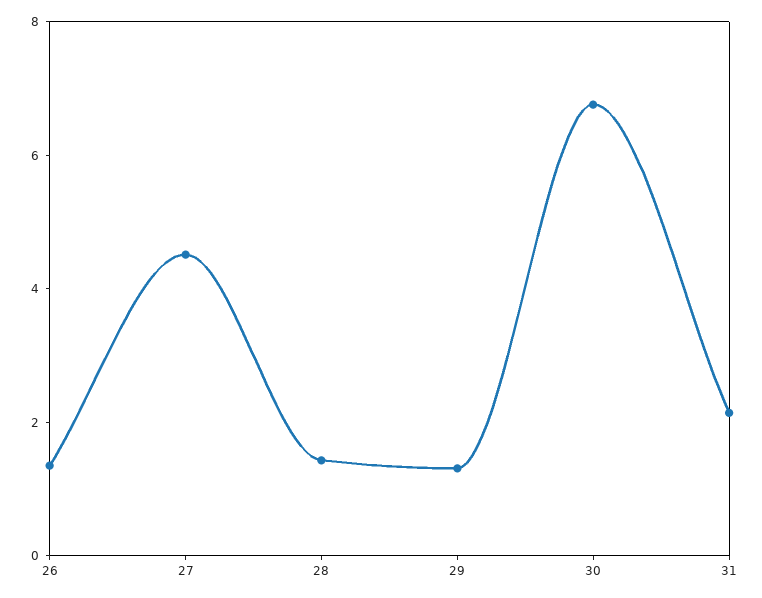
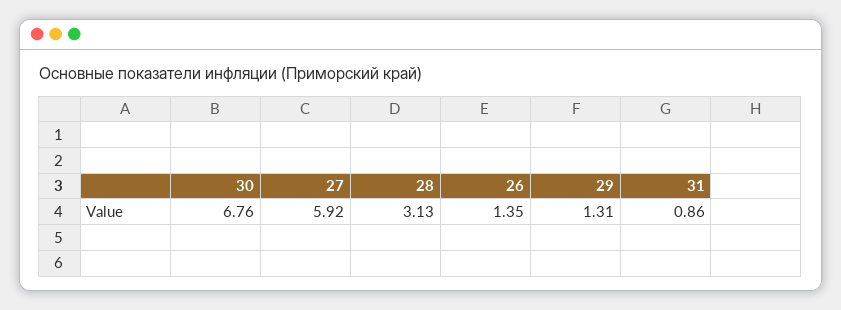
27: 4.5 -> 5.92
28: 1.5 -> 3.13
31: 2 -> 0.86

